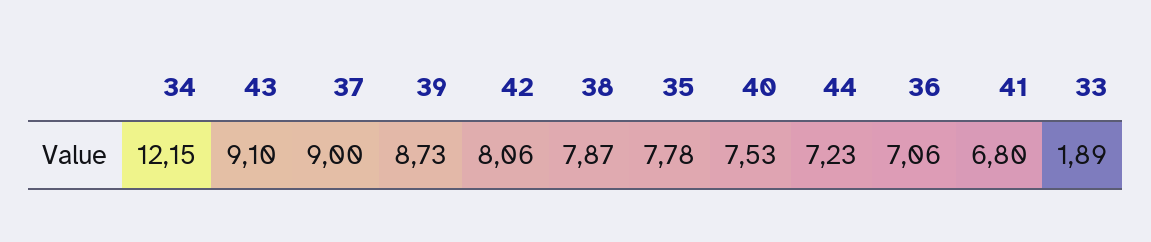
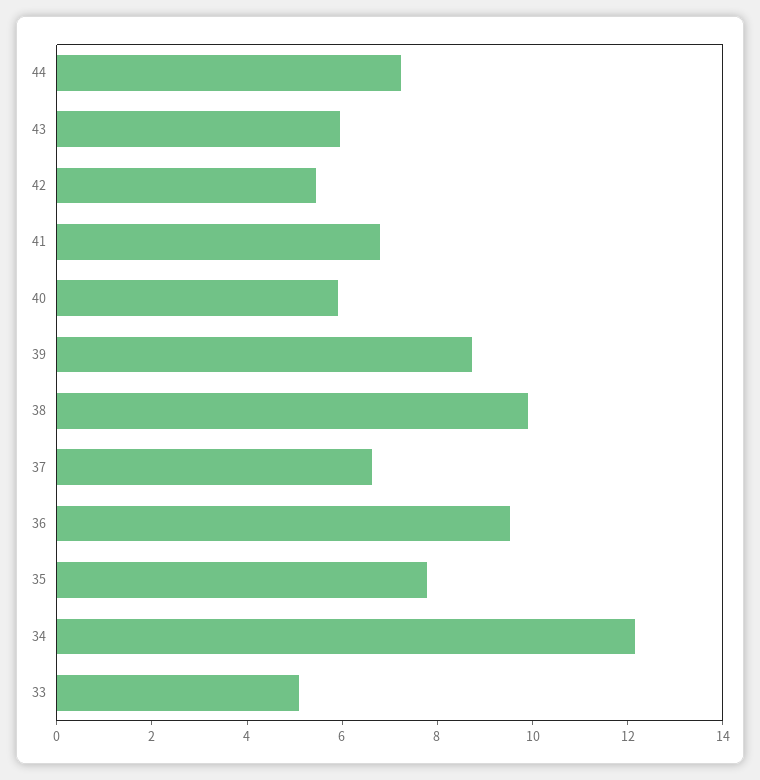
43: 9.1 -> 6
37: 9 -> 6.5
42: 8.06 -> 5.5
38: 7.87 -> 10
40: 7.53 -> 6
36: 7.06 -> 9.5
33: 1.89 -> 5

